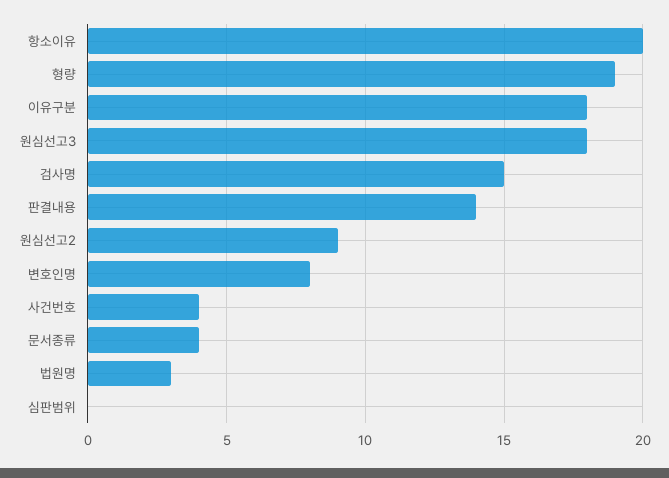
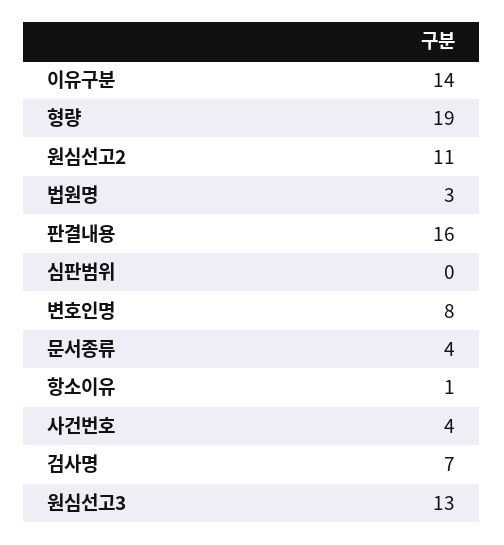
항소이유: 20 -> 1
이유구분: 18 -> 14
원심선고3: 18 -> 13
검사명: 15 -> 7
판결내용: 14 -> 16
원심선고2: 9 -> 11

